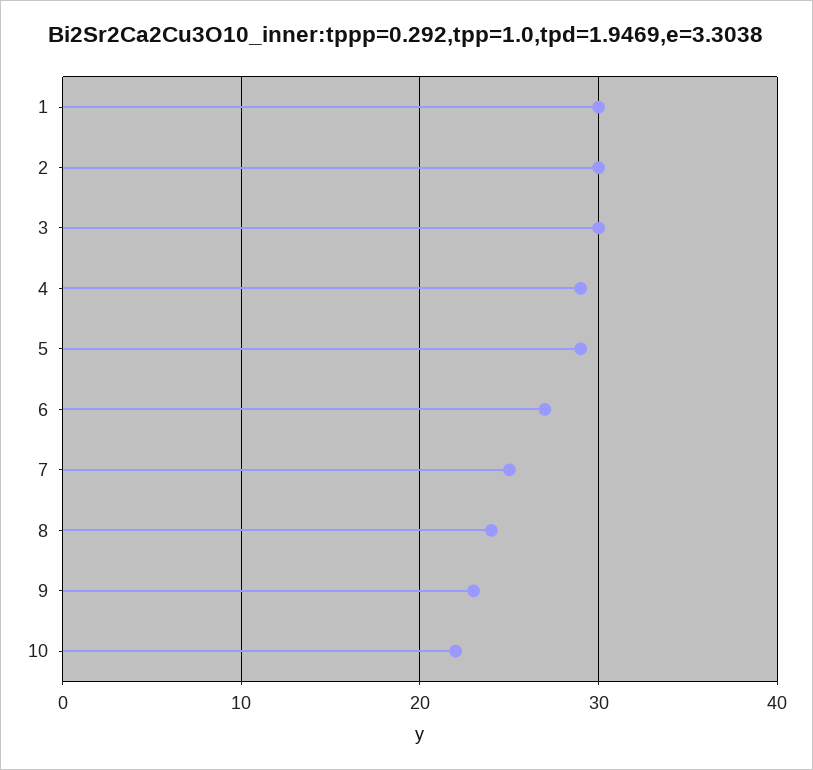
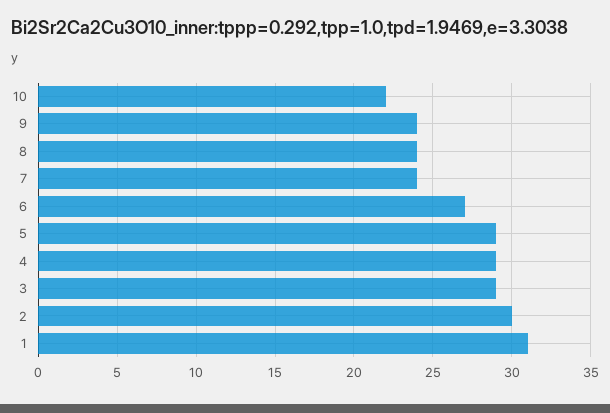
1: 30 -> 31
3: 30 -> 29
7: 25 -> 24
9: 23 -> 24

